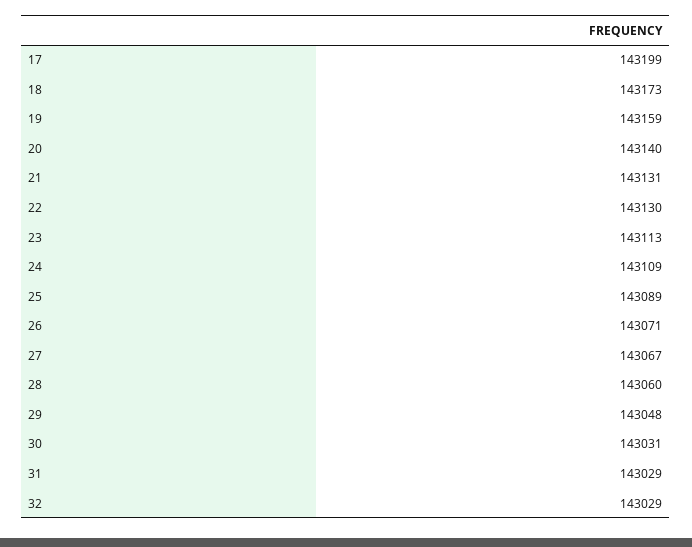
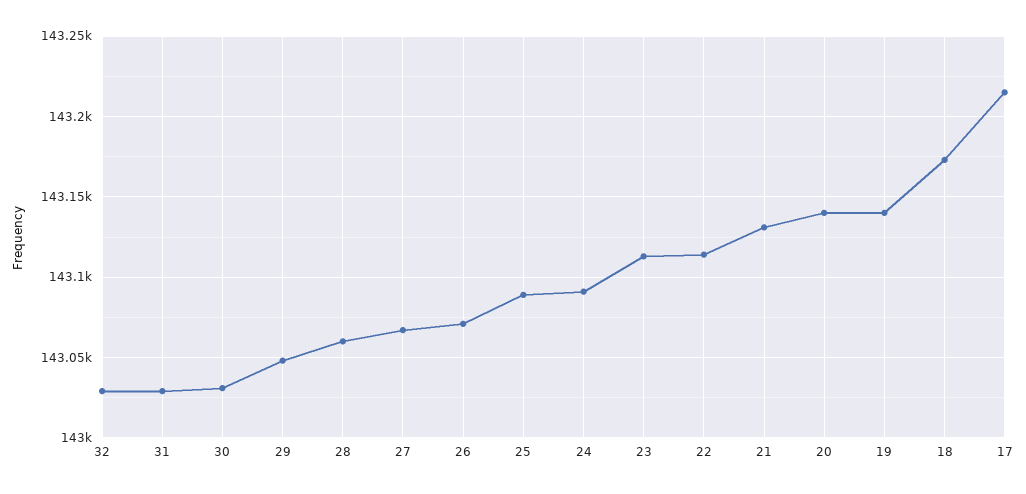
17: 143199 -> 143215
19: 143159 -> 143140
22: 143130 -> 143115
24: 143109 -> 143090

